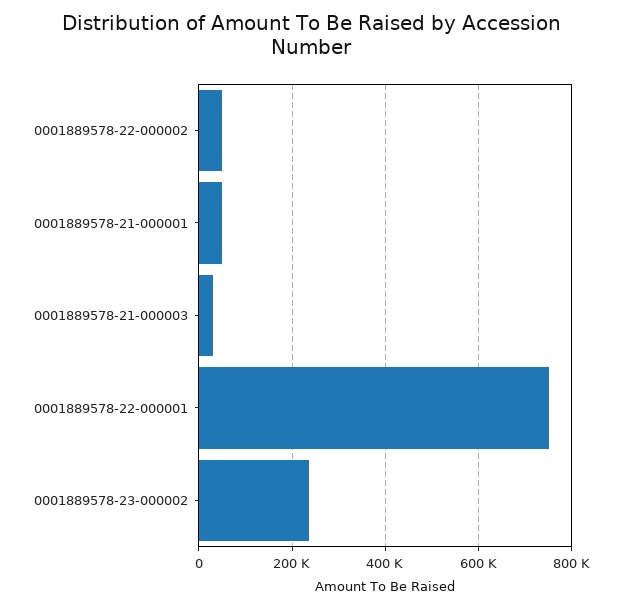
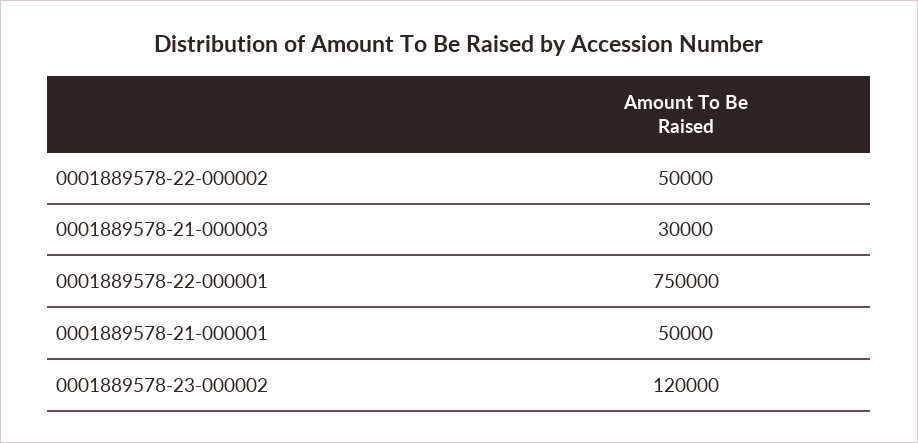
0001889578-23-000002: 240000 -> 120000

